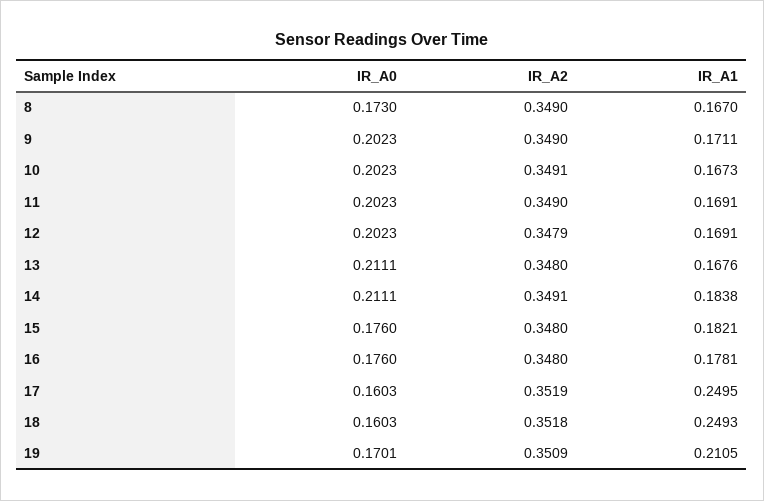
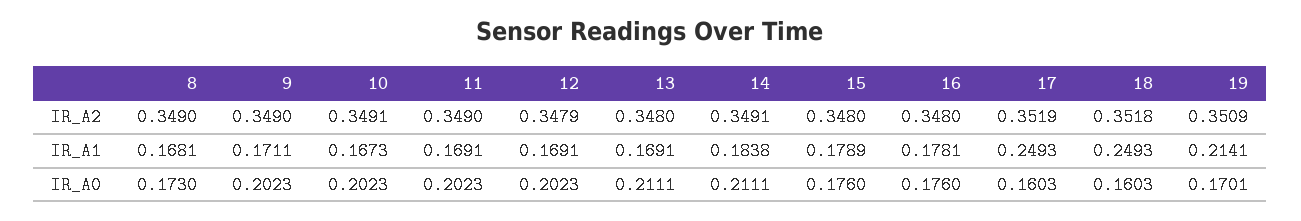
IR_A1, 8: 0.167 -> 0.1681
IR_A1, 13: 0.1676 -> 0.1691
IR_A1, 15: 0.1821 -> 0.1789
IR_A1, 17: 0.2495 -> 0.2493
IR_A1, 19: 0.2105 -> 0.2141

